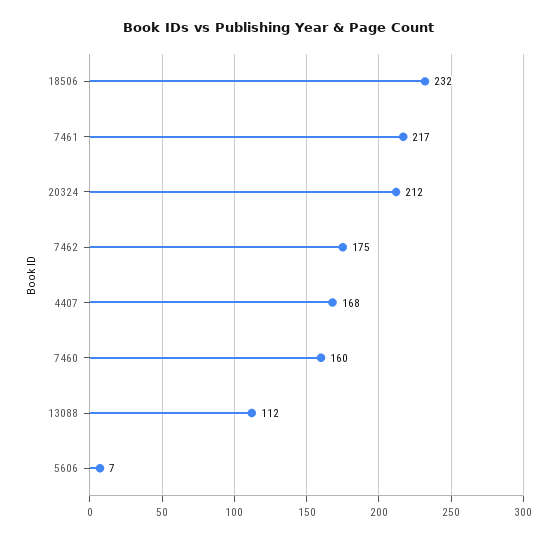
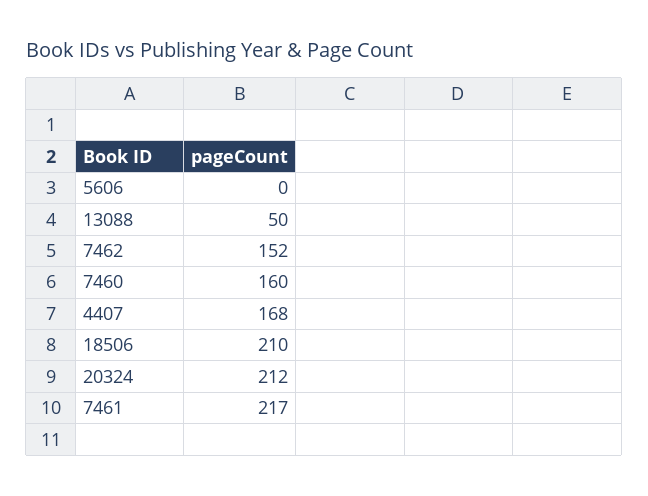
18506: 232 -> 210
7462: 175 -> 152
13088: 112 -> 50
5606: 7 -> 0

